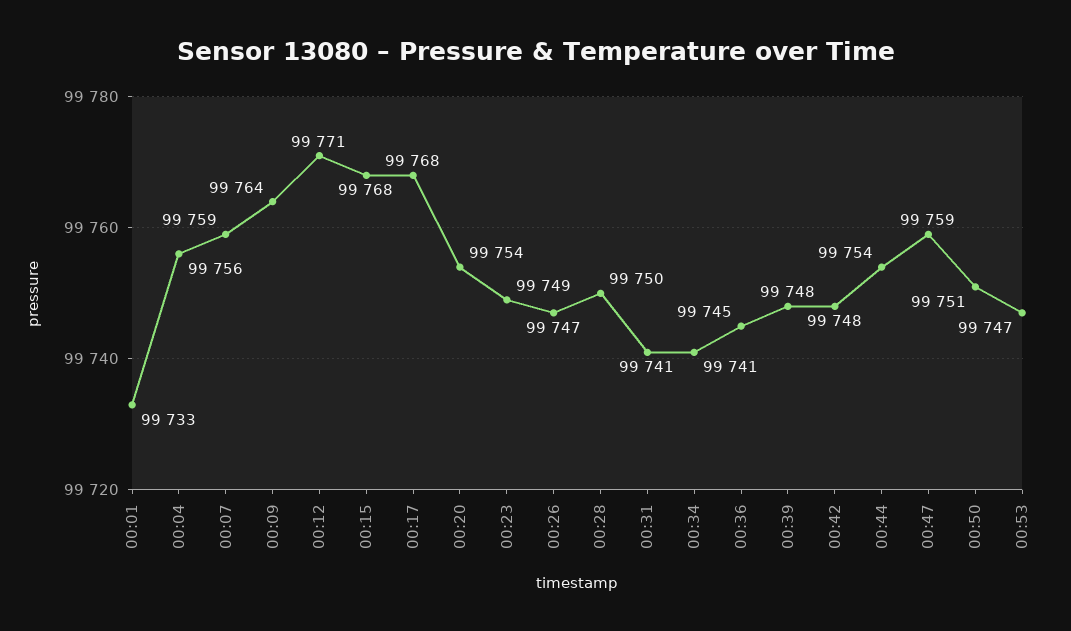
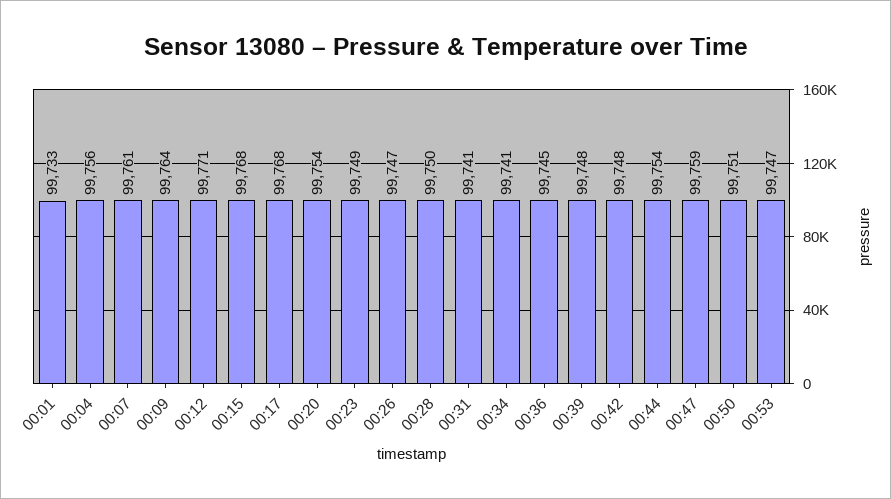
00:07: 99759 -> 99761

